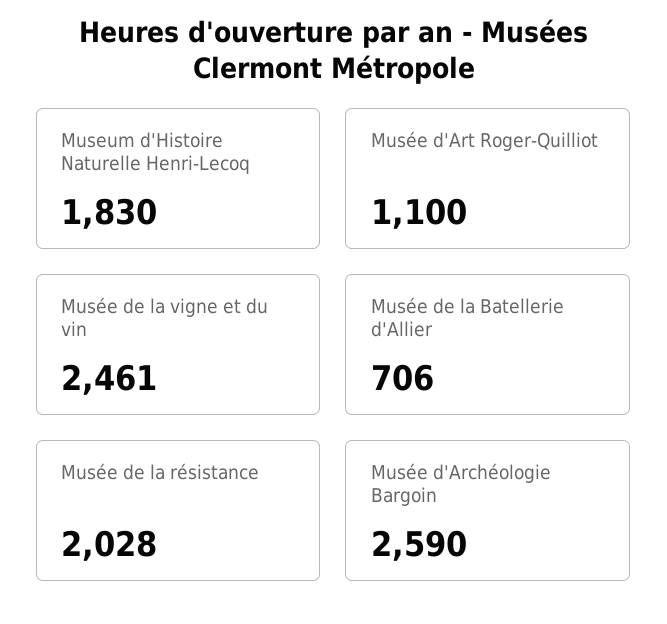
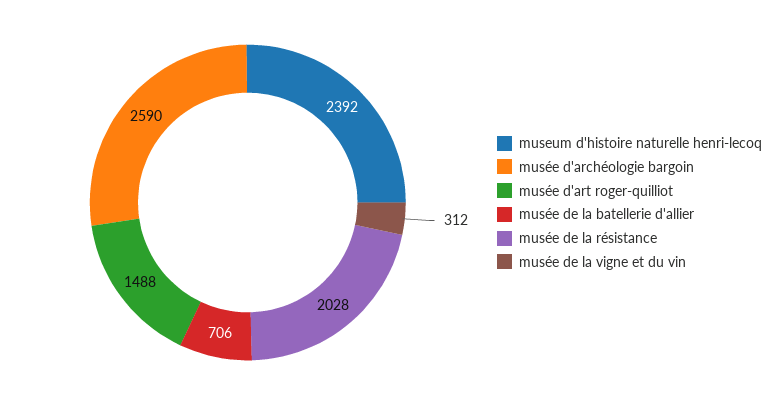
Museum d'Histoire Naturelle Henri-Lecoq: 1830 -> 2392
Musée d'Art Roger-Quilliot: 1100 -> 1488
Musée de la vigne et du vin: 2461 -> 312

